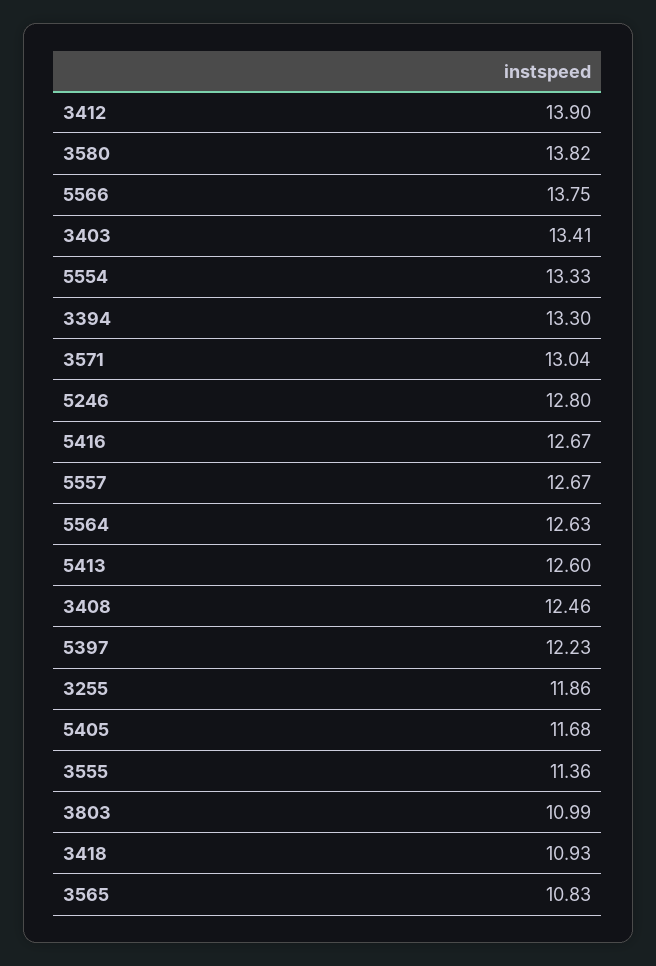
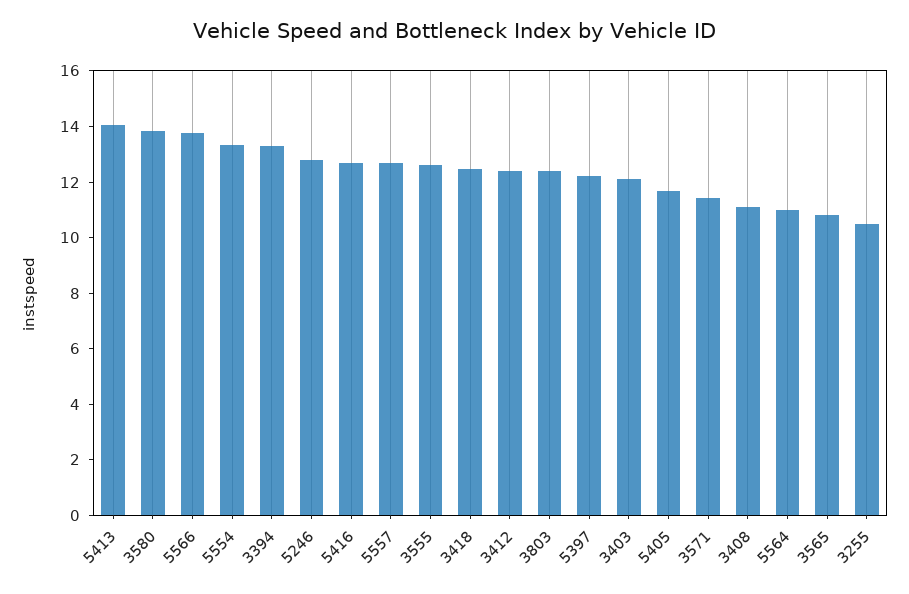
3412: 13.9 -> 12.5
3403: 13.41 -> 12
3571: 13.04 -> 11.5
5564: 12.63 -> 11
5413: 12.6 -> 14
3408: 12.46 -> 11
3255: 11.86 -> 10.5
3555: 11.36 -> 12.5
3803: 10.99 -> 12.5
3418: 10.93 -> 12.5

